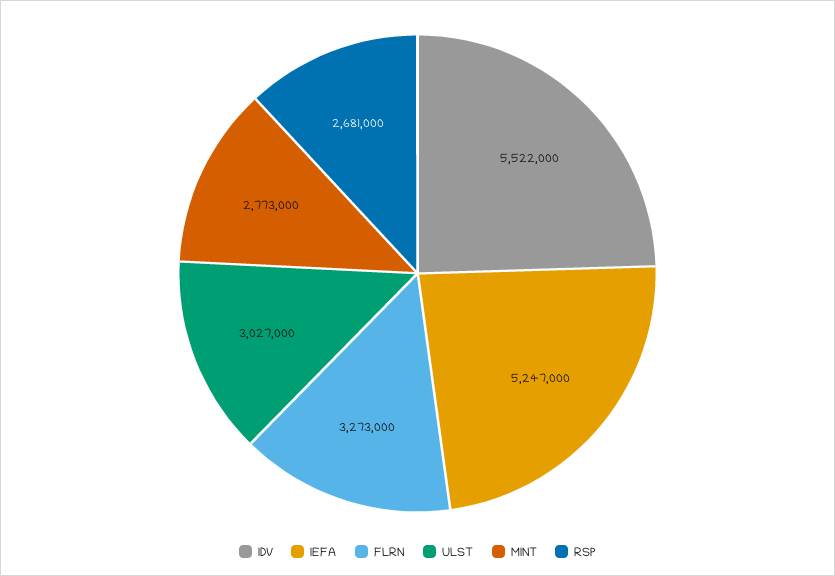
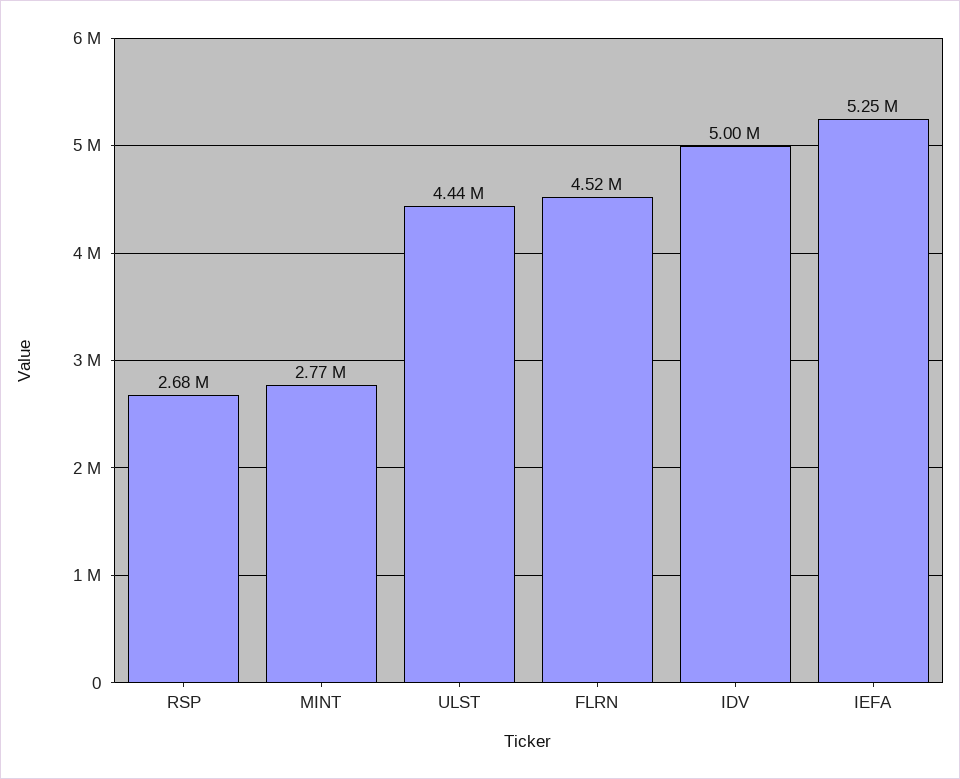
IDV: 5522000 -> 5000000
FLRN: 3273000 -> 4520000
ULST: 3027000 -> 4440000

